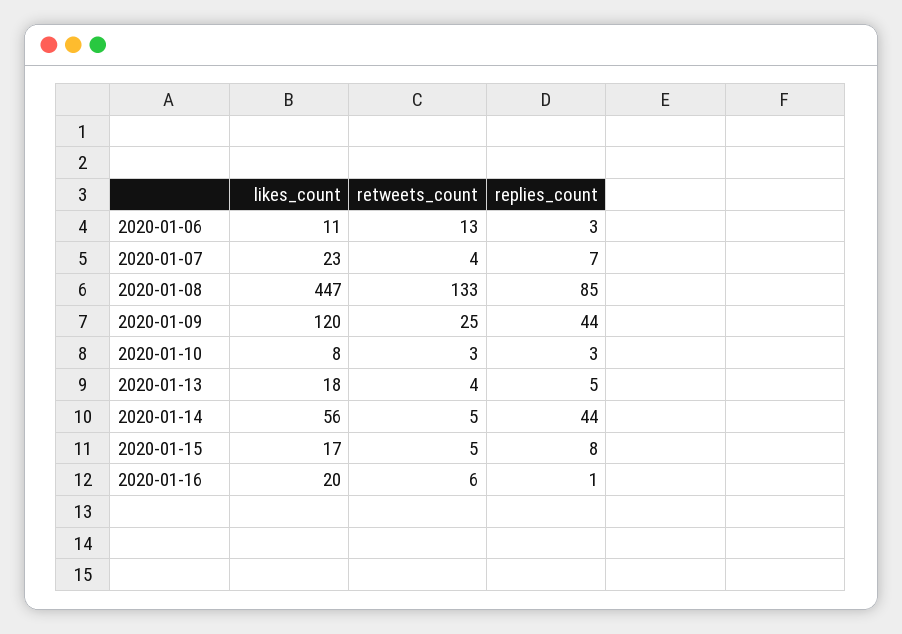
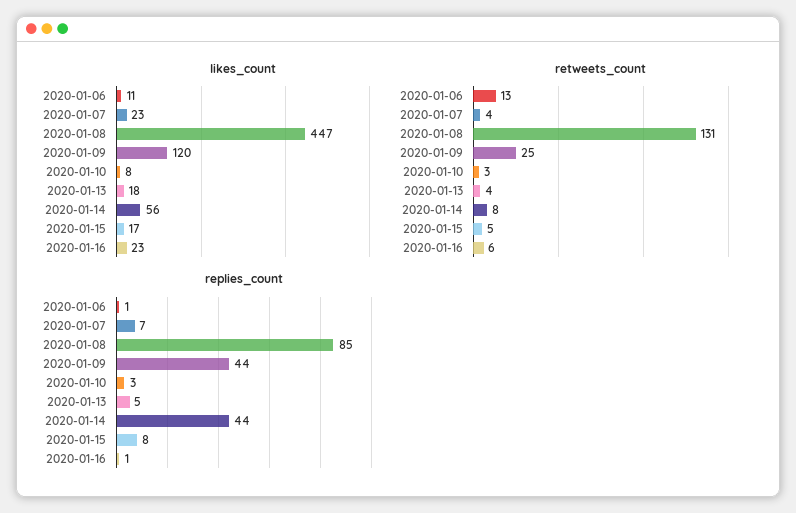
replies_count, 2020-01-06: 3 -> 1
retweets_count, 2020-01-08: 133 -> 131
retweets_count, 2020-01-14: 5 -> 8
likes_count, 2020-01-16: 20 -> 23

